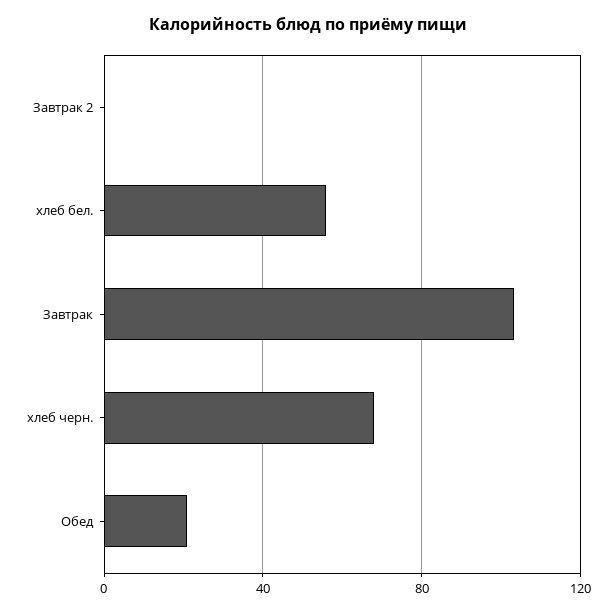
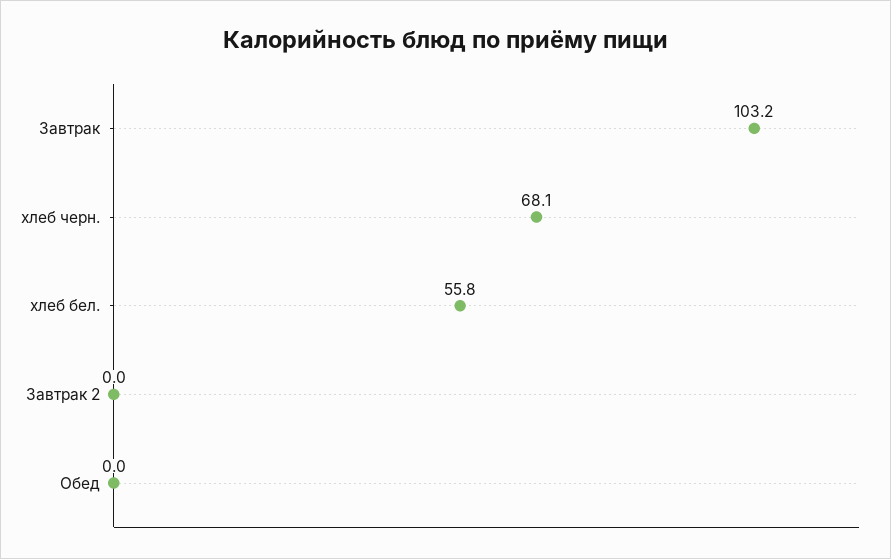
Обед: 20 -> 0

